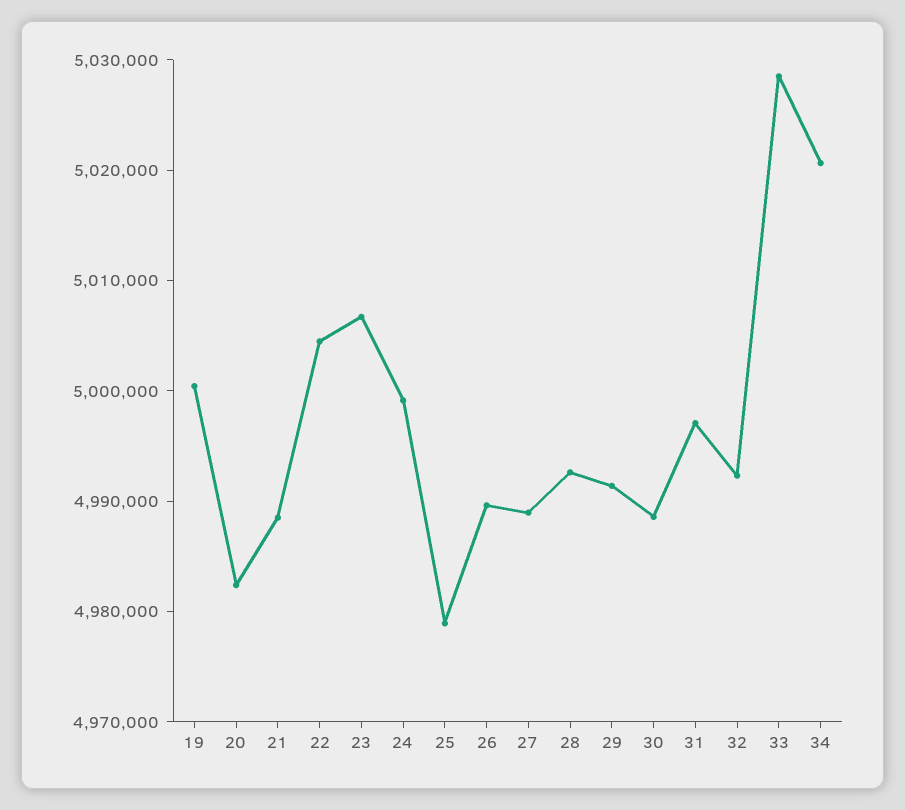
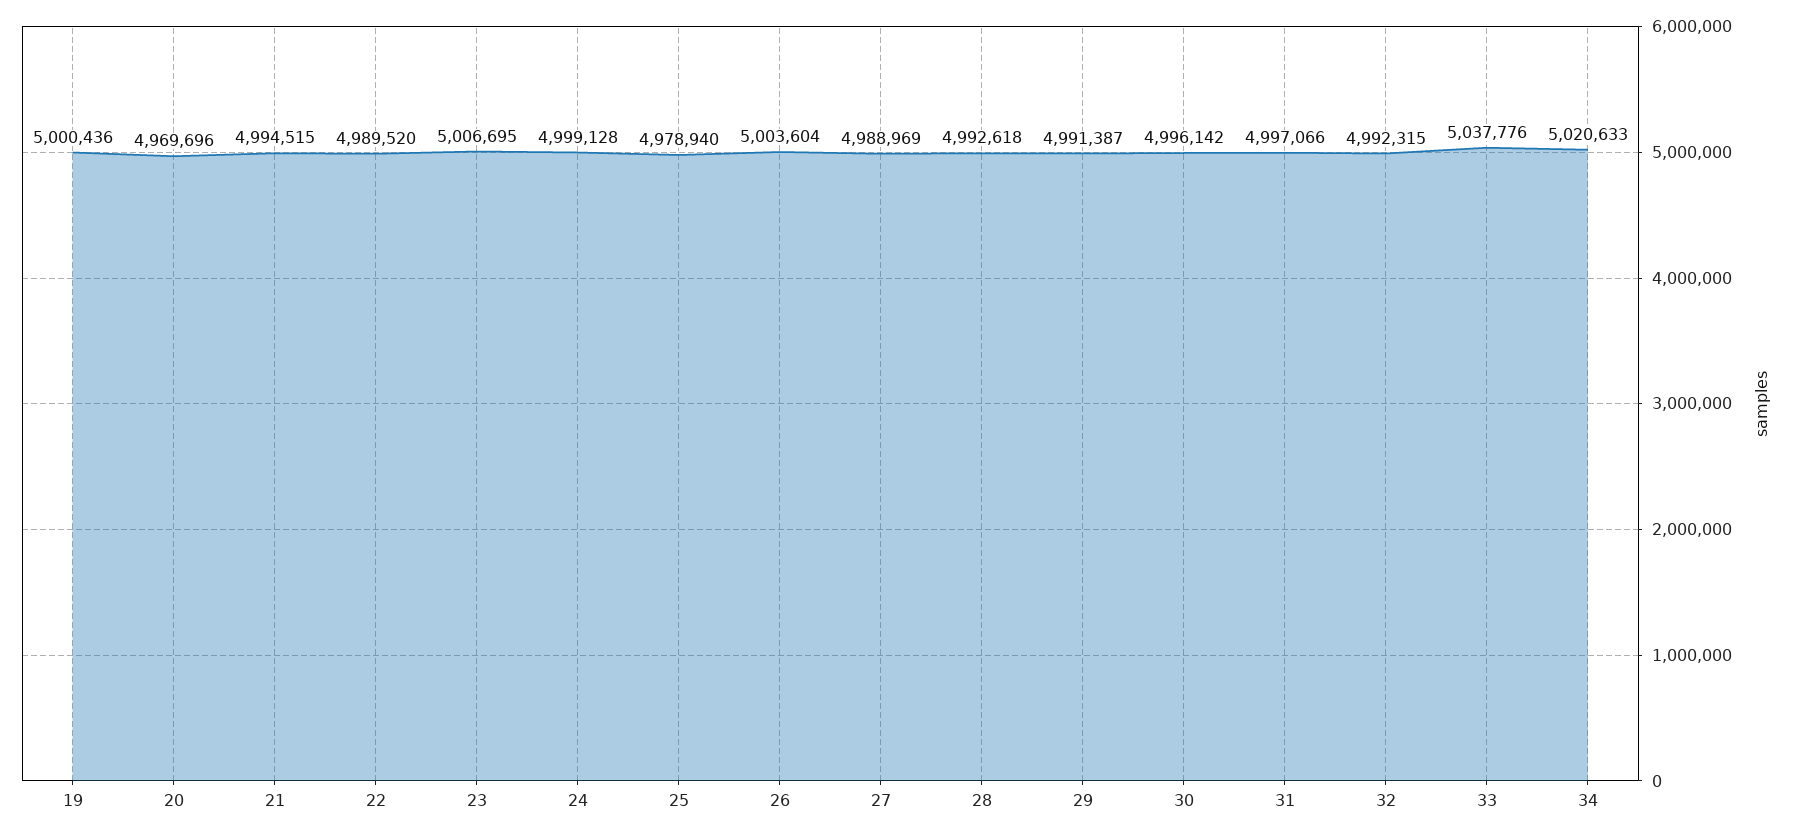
20: 4982000 -> 4969696
21: 4988000 -> 4994515
22: 5004000 -> 4989520
26: 4990000 -> 5003604
30: 4988000 -> 4996142
33: 5028000 -> 5037776

